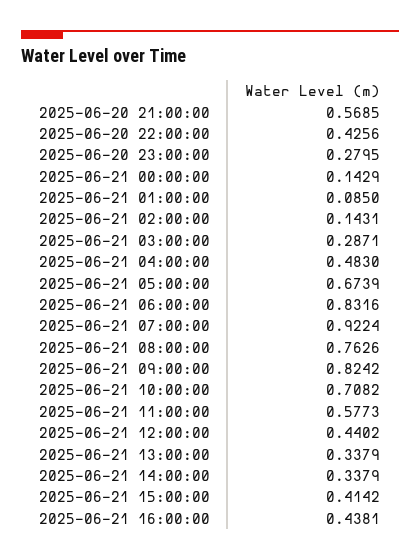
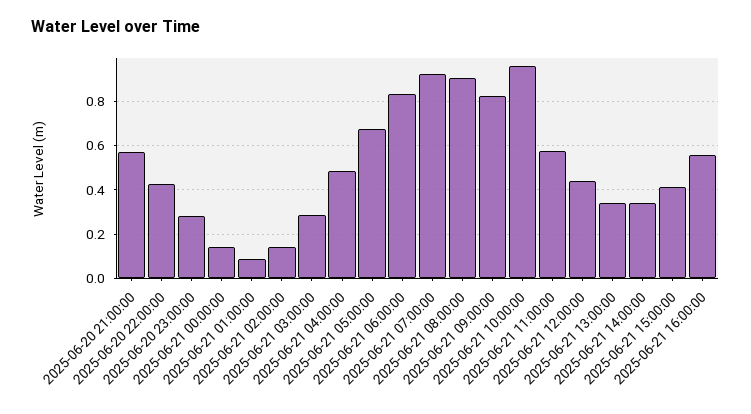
2025-06-21 08:00:00: 0.7626 -> 0.9
2025-06-21 10:00:00: 0.7082 -> 0.95
2025-06-21 16:00:00: 0.4381 -> 0.55

